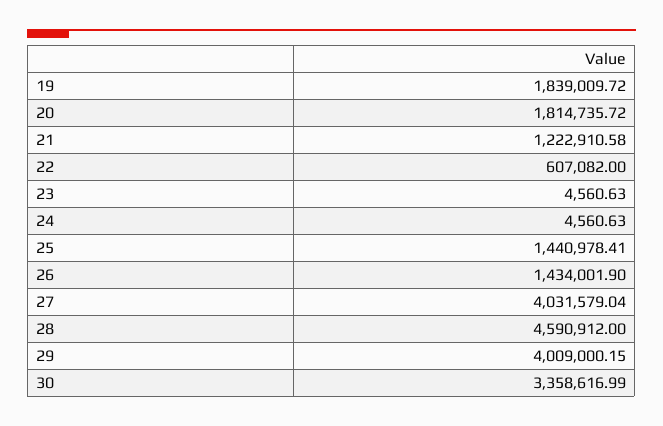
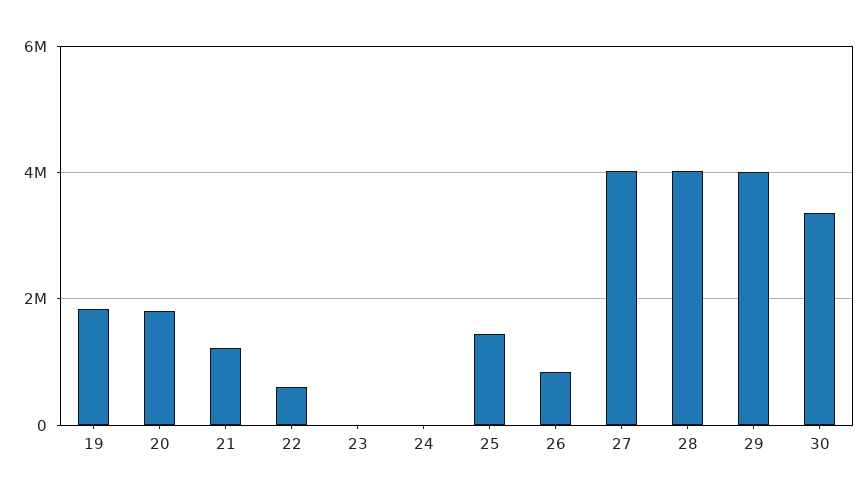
26: 1434001.9 -> 800000
28: 4590912 -> 4000000

